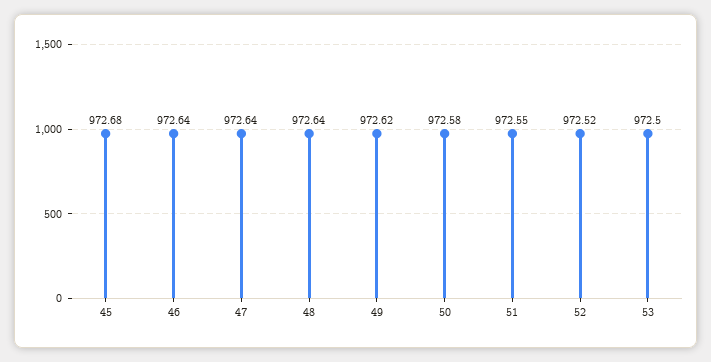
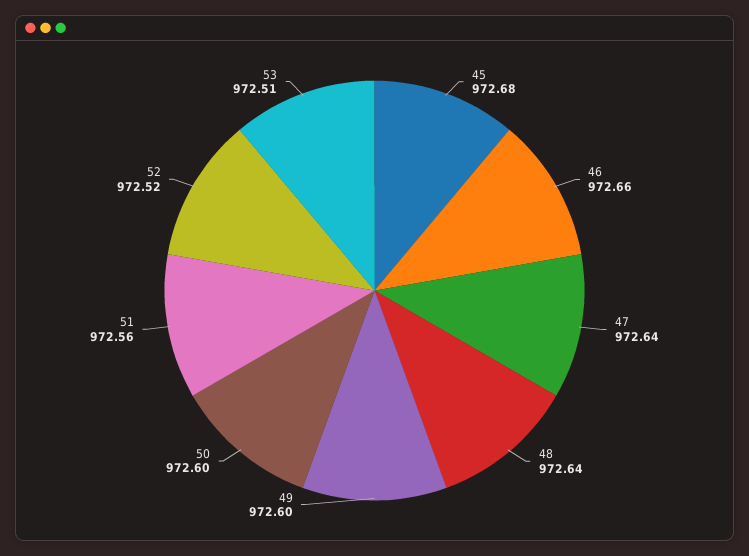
46: 972.64 -> 972.66
49: 972.62 -> 972.6
50: 972.58 -> 972.6
51: 972.55 -> 972.56
53: 972.5 -> 972.51

